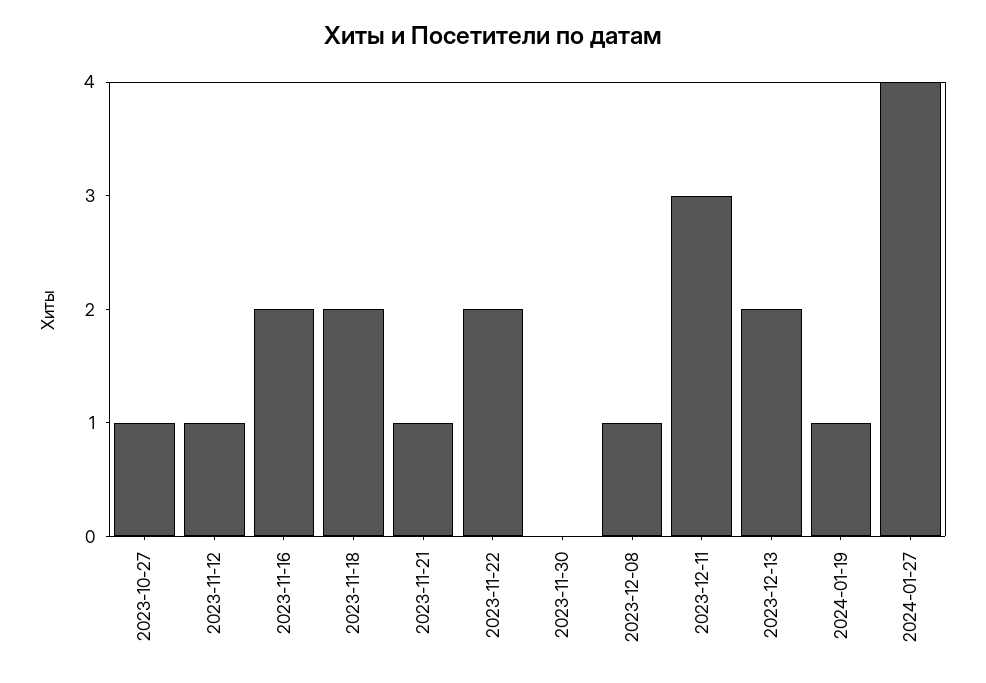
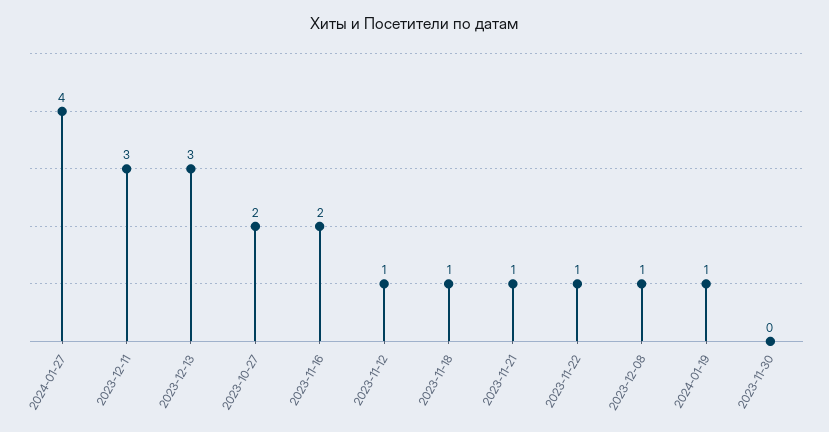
2023-10-27: 1 -> 2
2023-11-18: 2 -> 1
2023-11-22: 2 -> 1
2023-12-13: 2 -> 3

